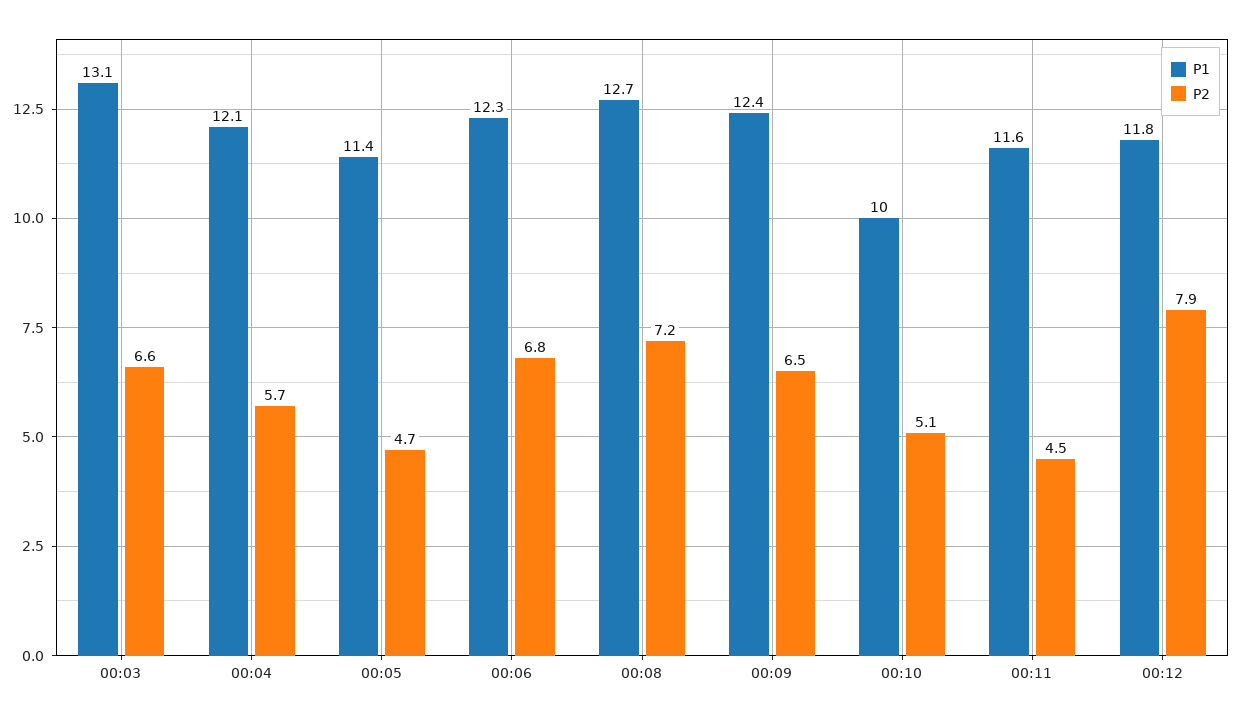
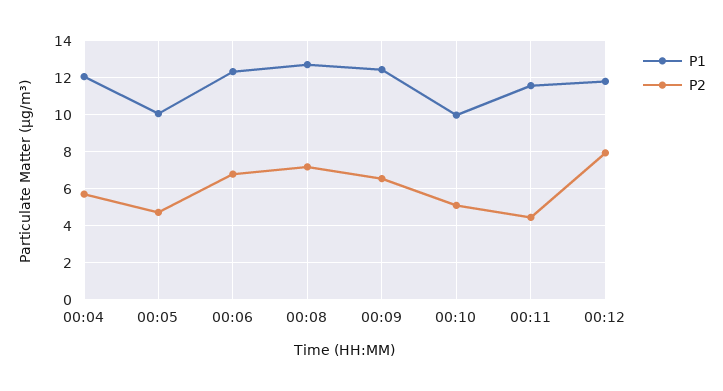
P1, 00:03: 13.1 -> none
P2, 00:03: 6.6 -> none
P1, 00:05: 11.4 -> 10

